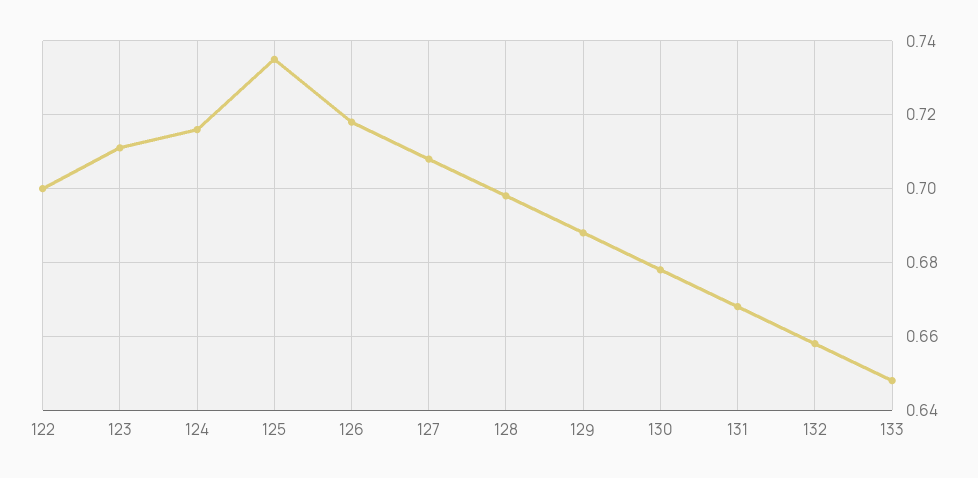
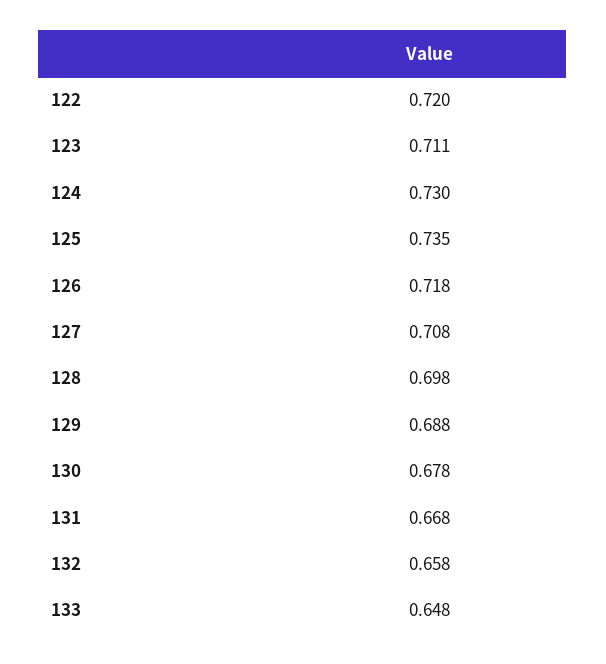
122: 0.7 -> 0.72
124: 0.715 -> 0.73

